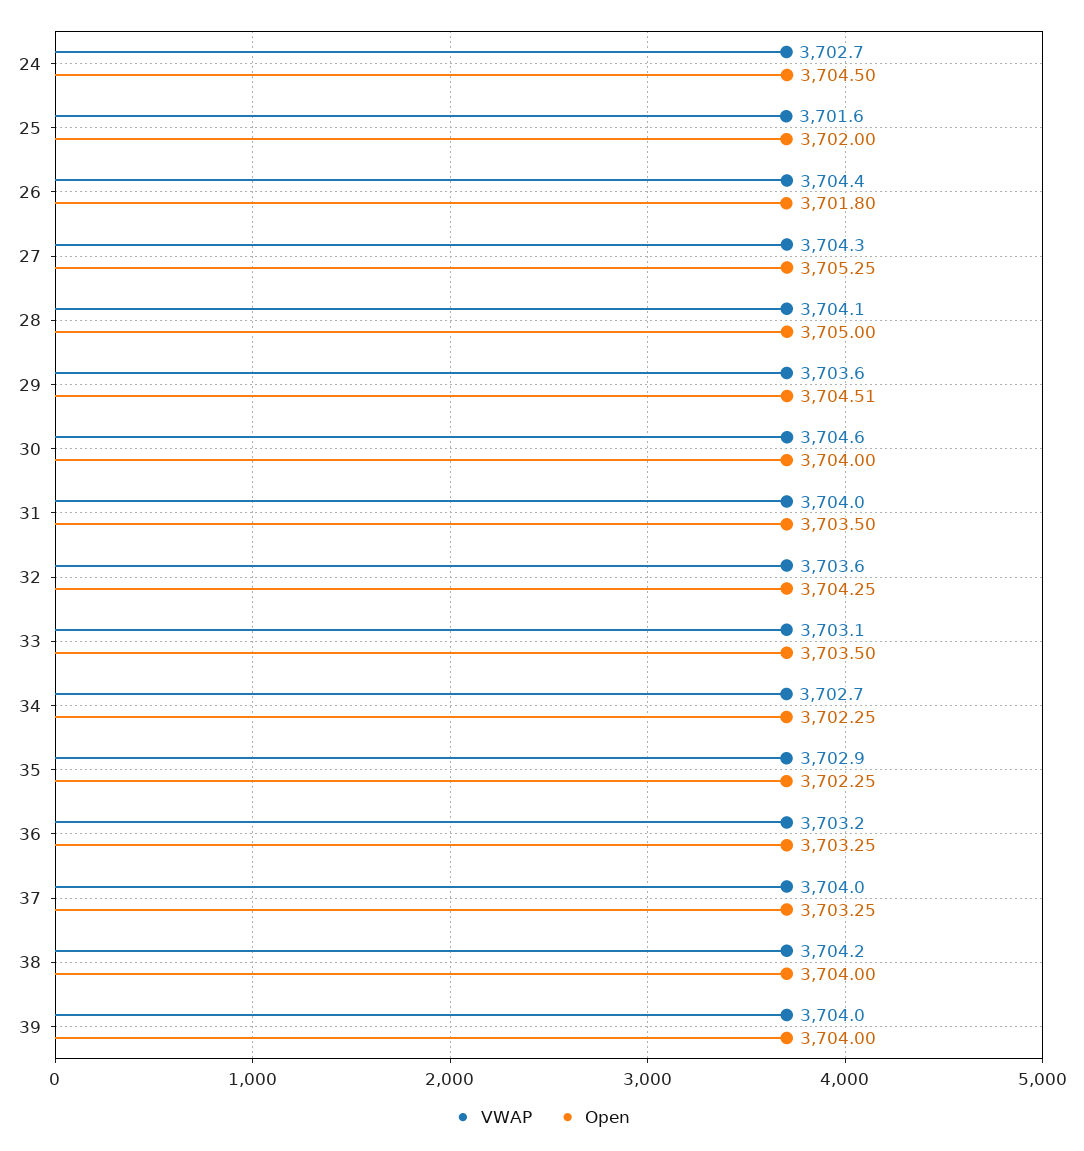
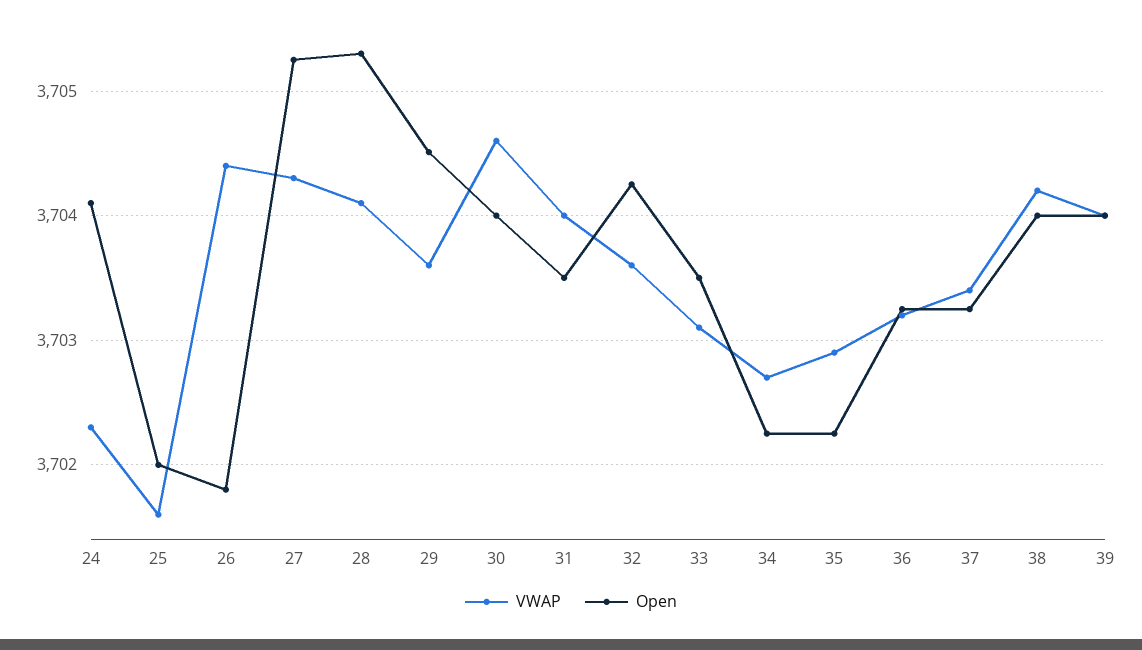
VWAP, 24: 3702.7 -> 3702.3
Open, 24: 3704.5 -> 3704.1
Open, 28: 3705 -> 3705.3
VWAP, 37: 3704 -> 3703.4

